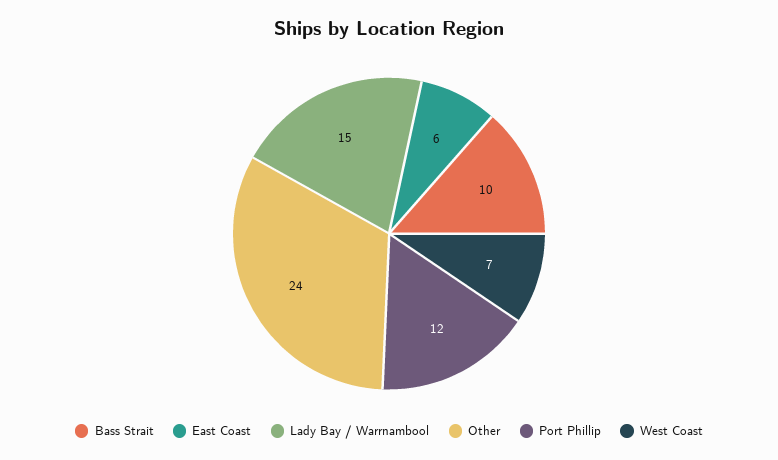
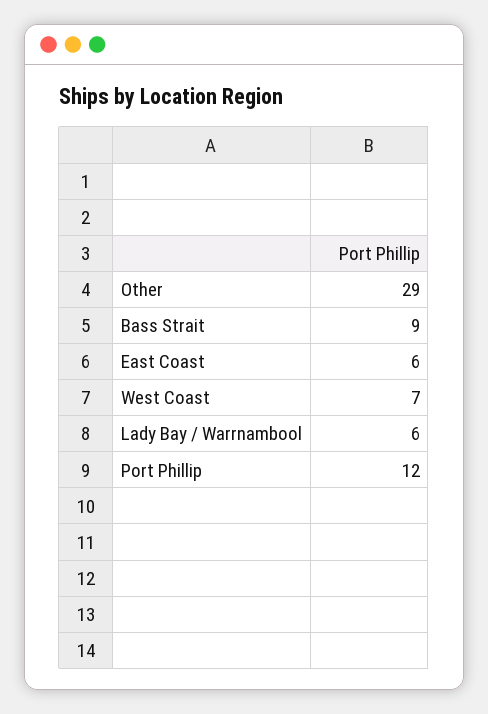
Bass Strait: 10 -> 9
Lady Bay / Warrnambool: 15 -> 6
Other: 24 -> 29

